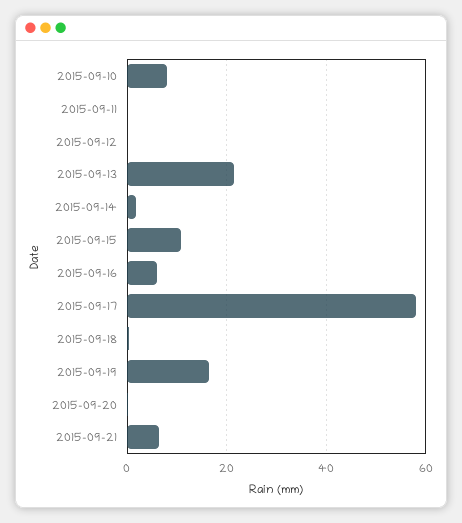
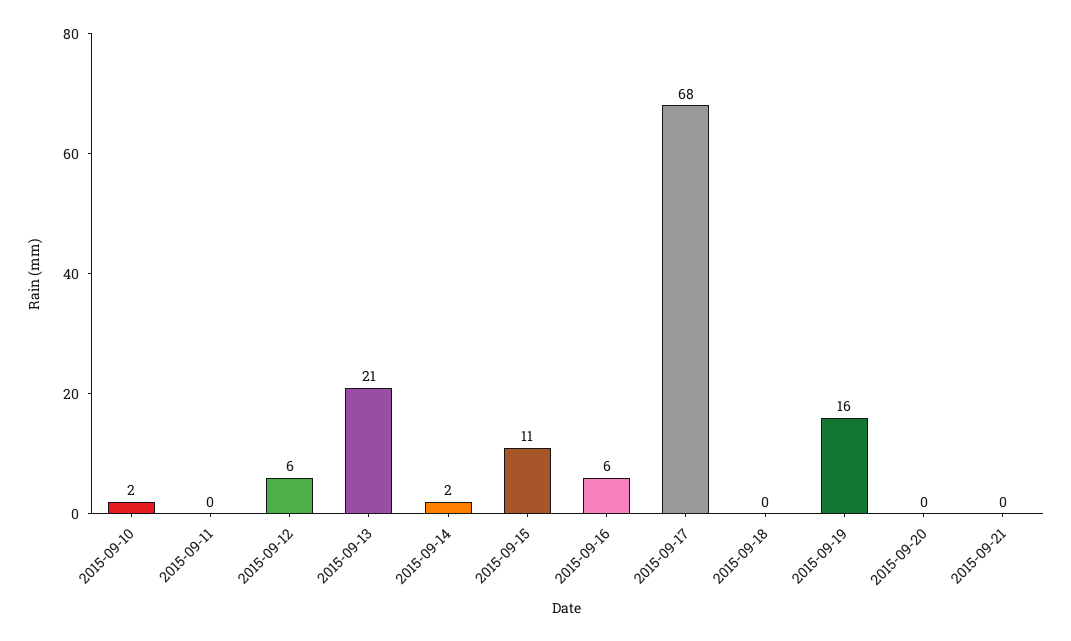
2015-09-10: 8 -> 2
2015-09-12: 0 -> 6
2015-09-17: 58 -> 68
2015-09-21: 6 -> 0

